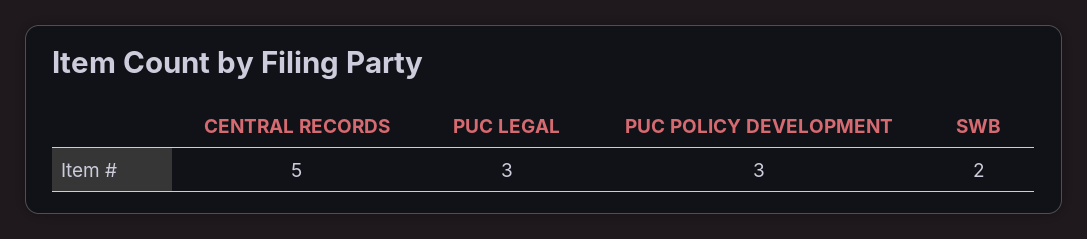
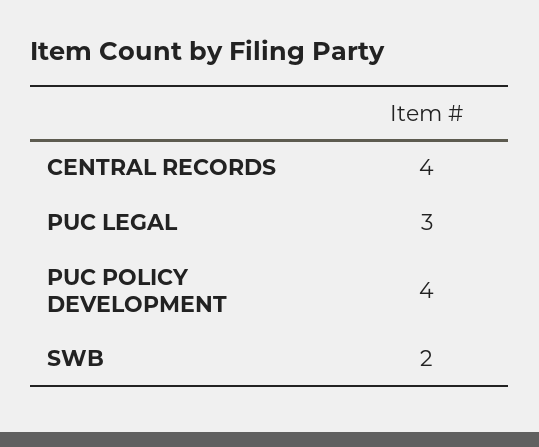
CENTRAL RECORDS: 5 -> 4
PUC POLICY DEVELOPMENT: 3 -> 4

